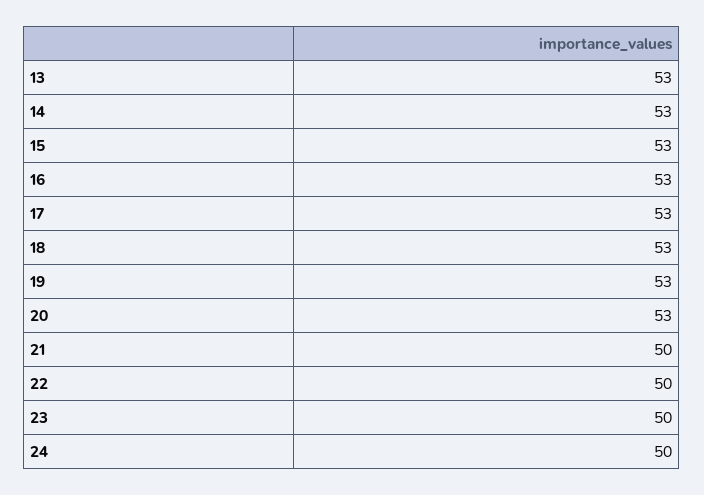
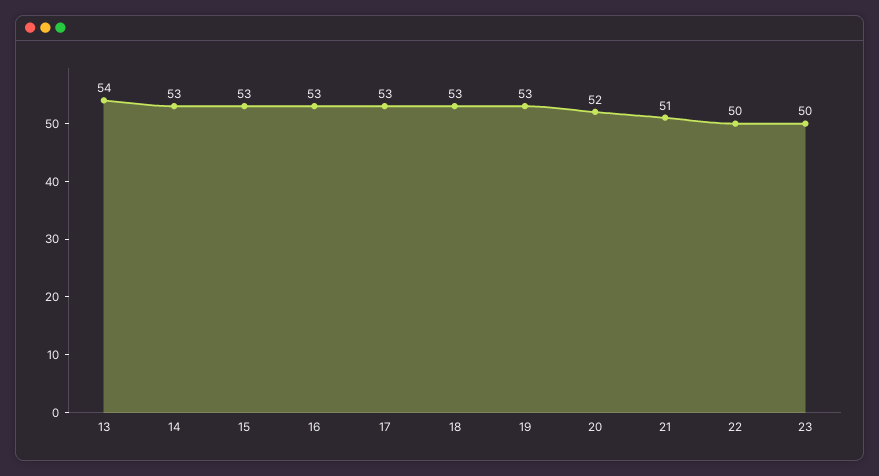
13: 53 -> 54
20: 53 -> 52
21: 50 -> 51
24: 50 -> none

